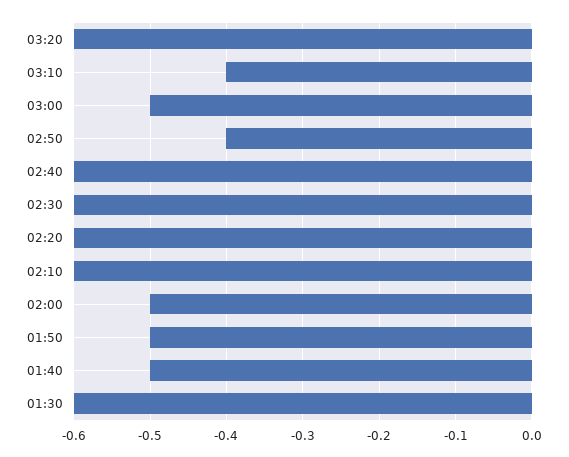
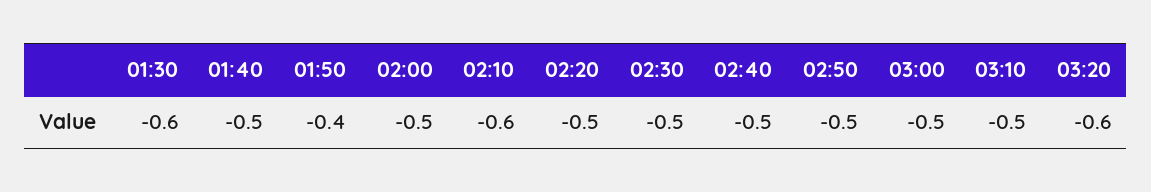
03:10: -0.4 -> -0.5
02:50: -0.4 -> -0.5
02:40: -0.6 -> -0.5
02:30: -0.6 -> -0.5
02:20: -0.6 -> -0.5
01:50: -0.5 -> -0.4

